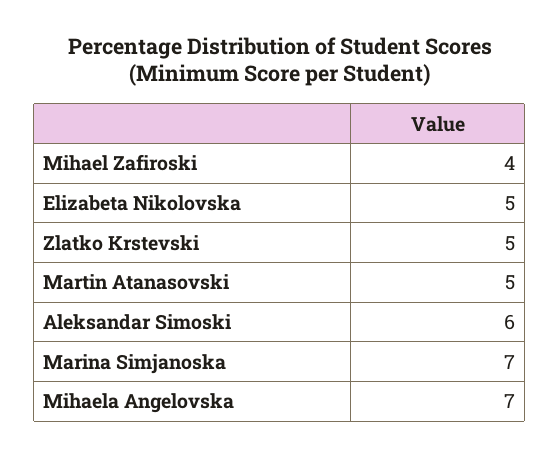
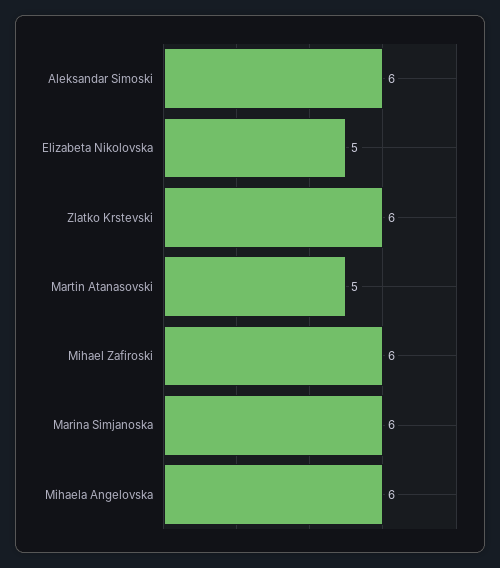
Mihael Zafiroski: 4 -> 6
Zlatko Krstevski: 5 -> 6
Marina Simjanoska: 7 -> 6
Mihaela Angelovska: 7 -> 6

